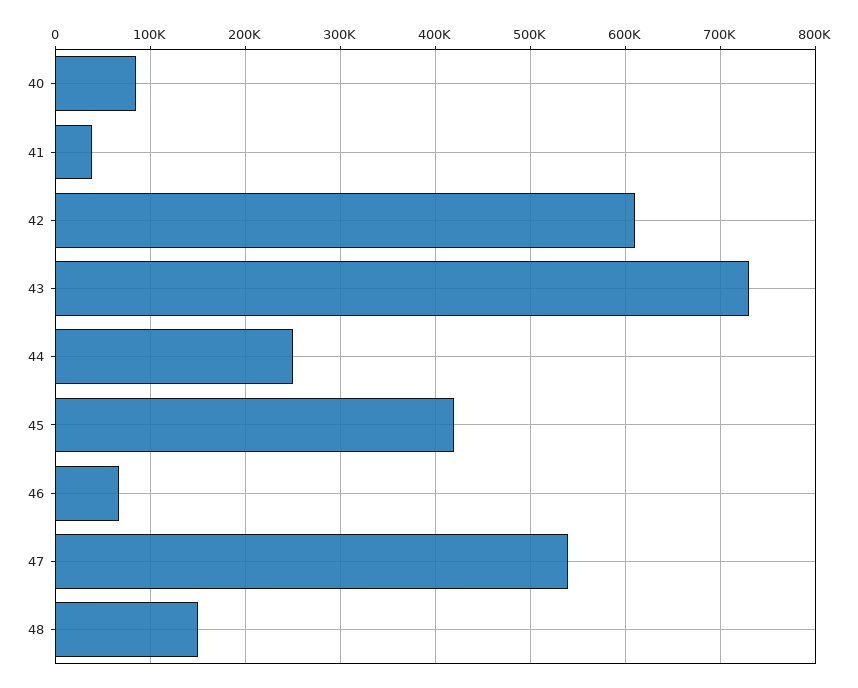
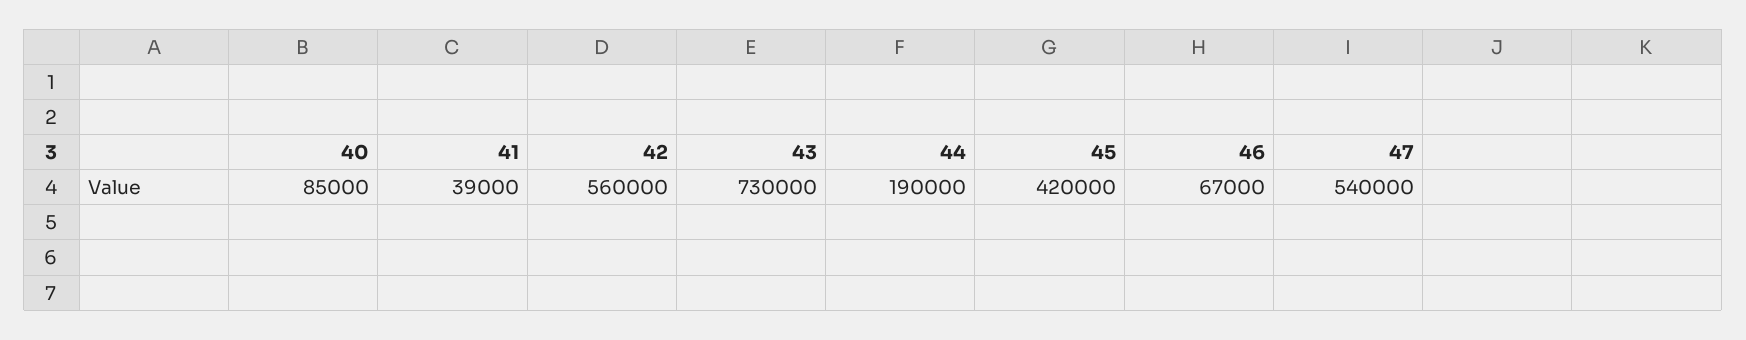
42: 610000 -> 560000
44: 250000 -> 190000
48: 150000 -> none

